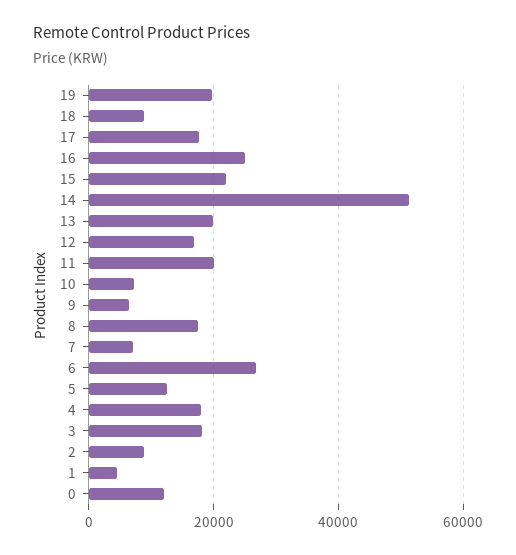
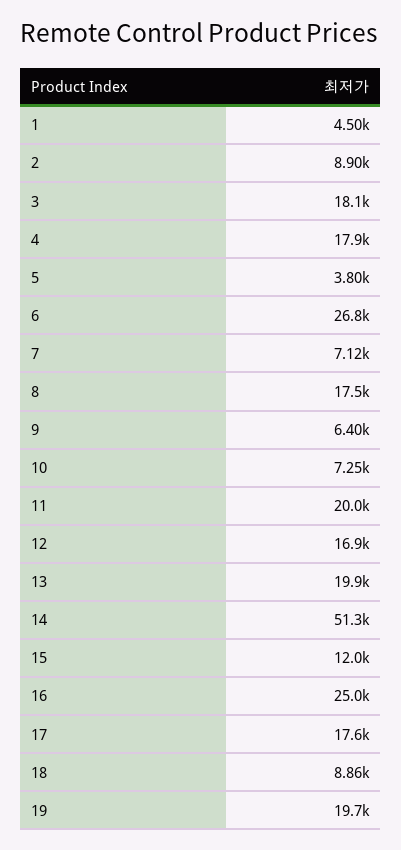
15: 22000 -> 12000
5: 12000 -> 3800
0: 12000 -> none

